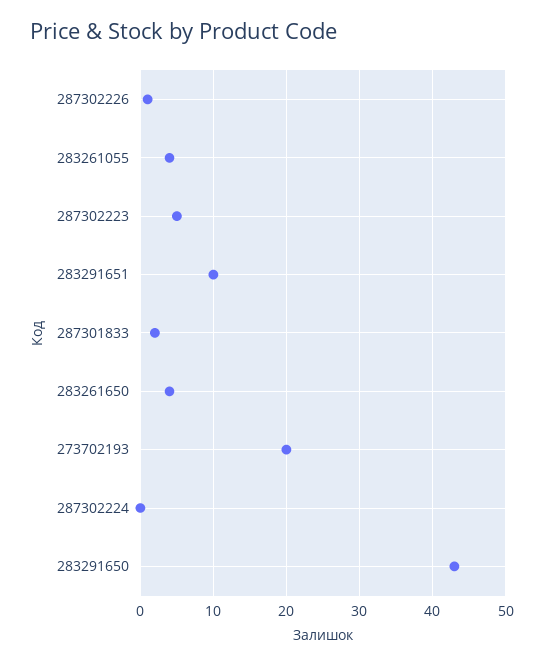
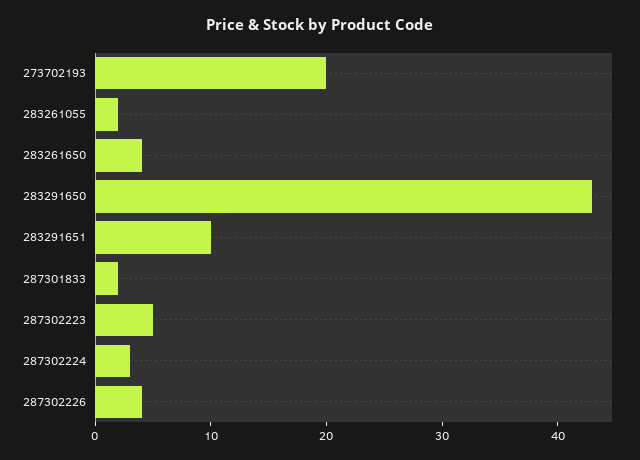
287302226: 1 -> 4
283261055: 4 -> 2
287302224: 0 -> 3

